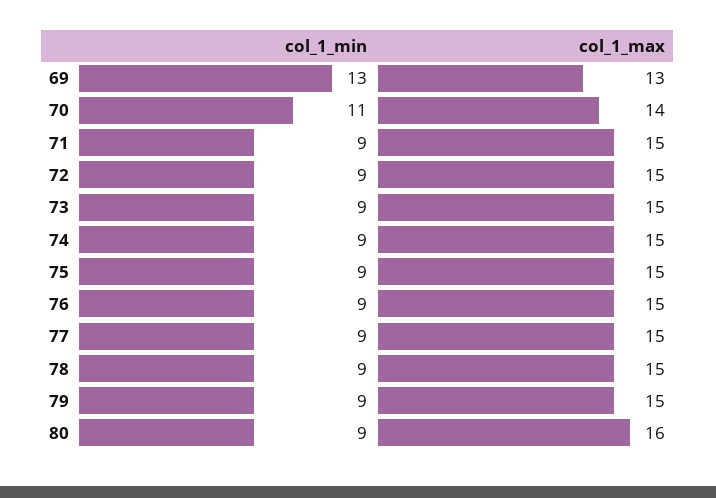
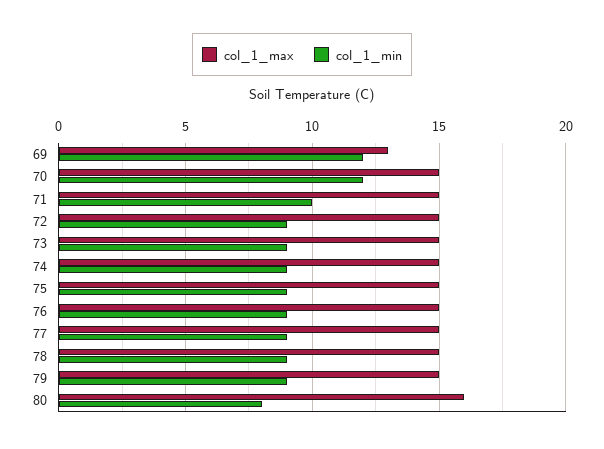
col_1_min, 69: 13 -> 12
col_1_min, 70: 11 -> 12
col_1_max, 70: 14 -> 15
col_1_min, 71: 9 -> 10
col_1_min, 80: 9 -> 8

